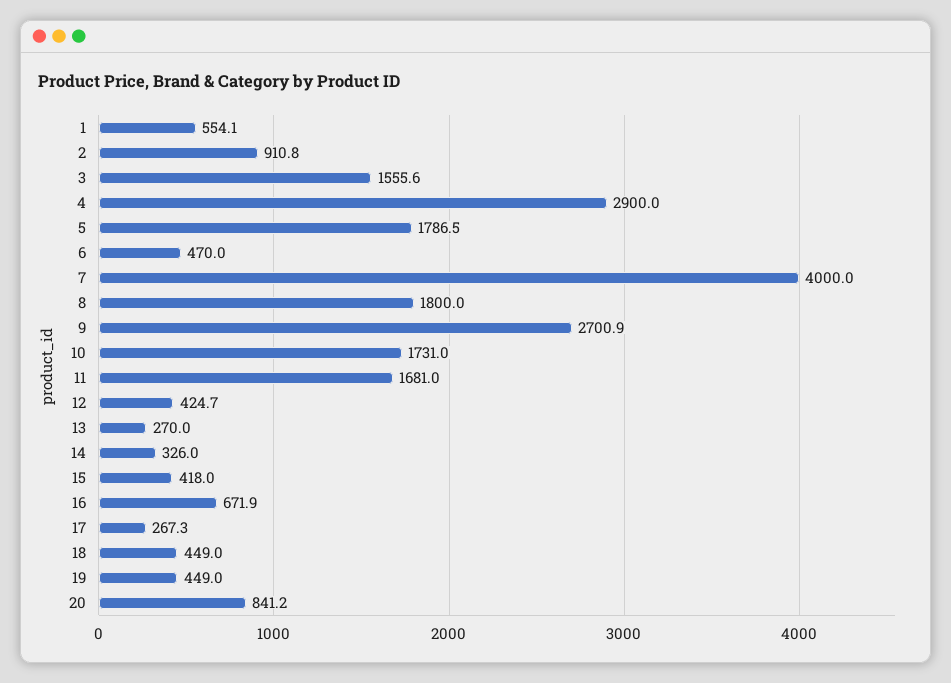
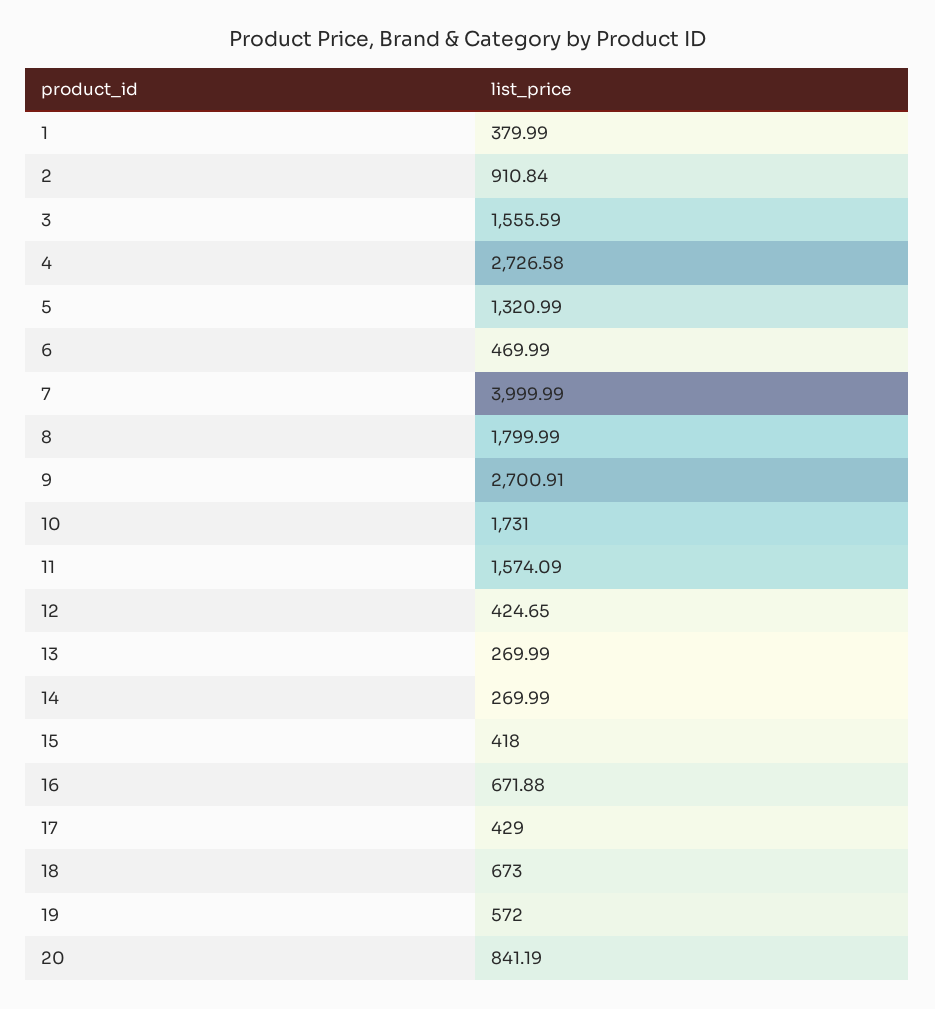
1: 554.1 -> 379.99
4: 2900 -> 2726.58
5: 1786.5 -> 1320.99
11: 1681 -> 1574.09
14: 326 -> 269.99
17: 267.3 -> 429
18: 449 -> 673
19: 449 -> 572

